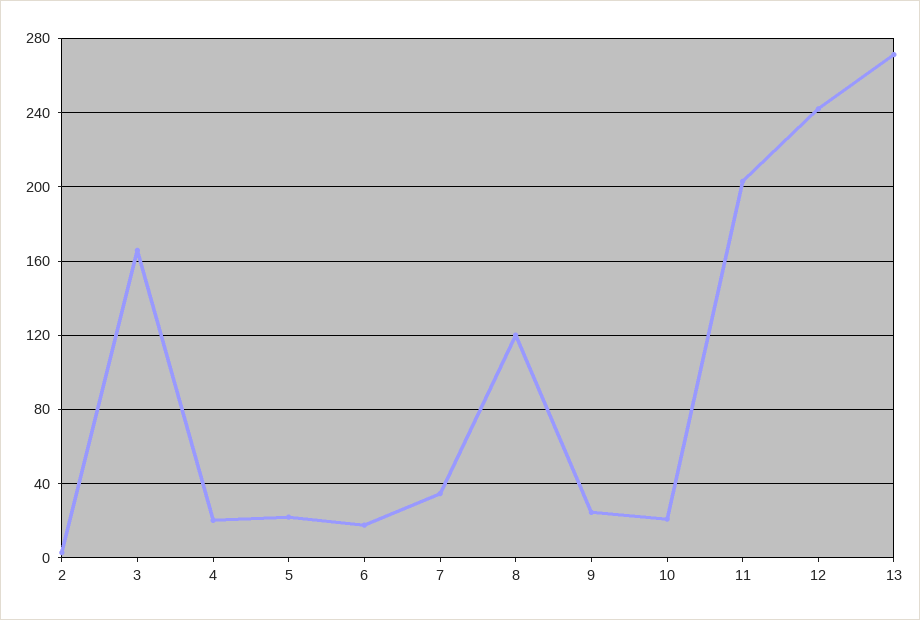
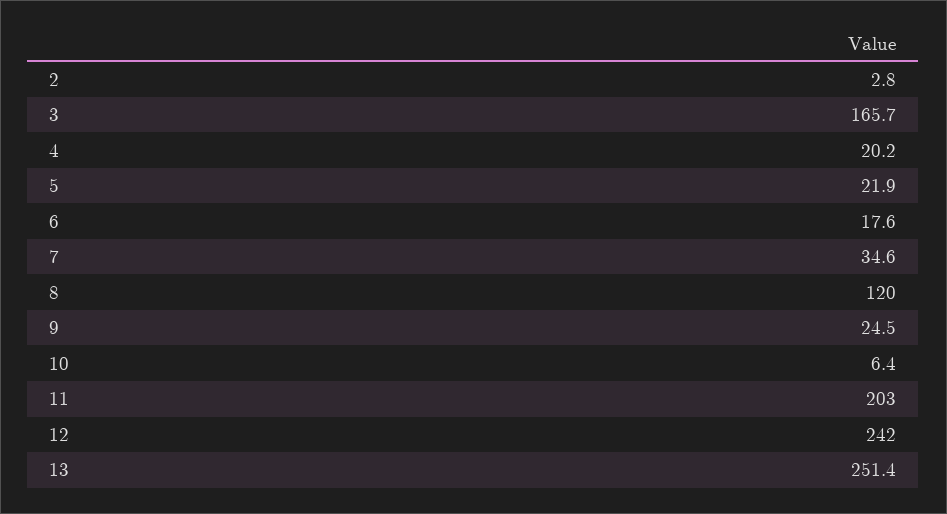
10: 20 -> 6.4
13: 270 -> 251.4

